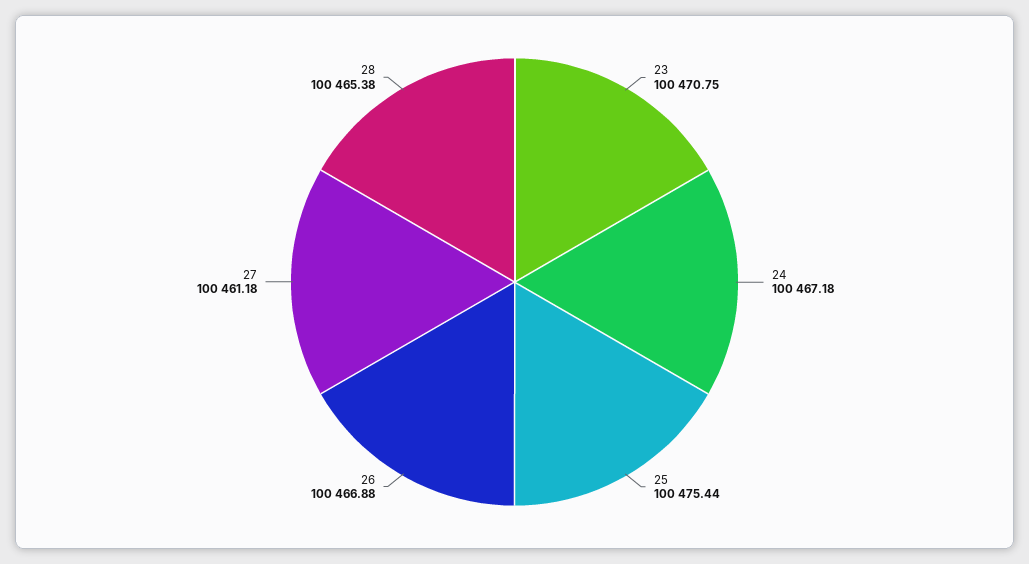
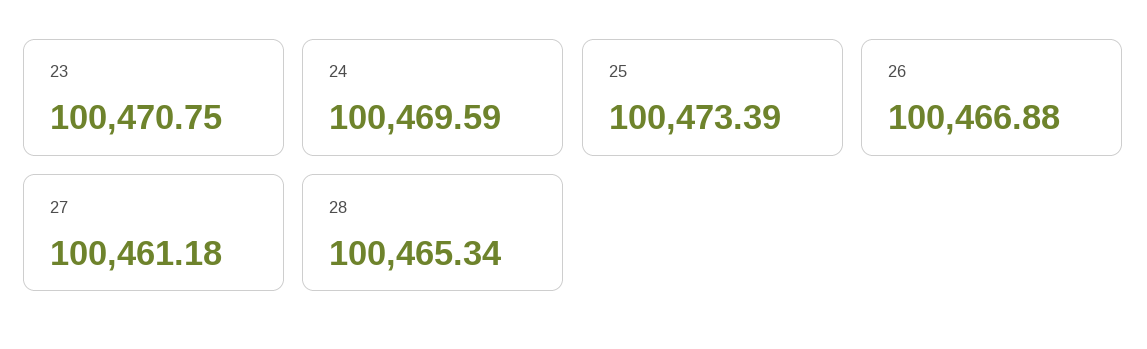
24: 100467.18 -> 100469.59
25: 100475.44 -> 100473.39
28: 100465.38 -> 100465.34

